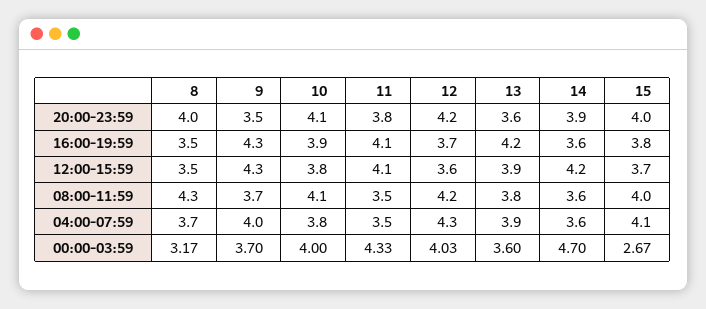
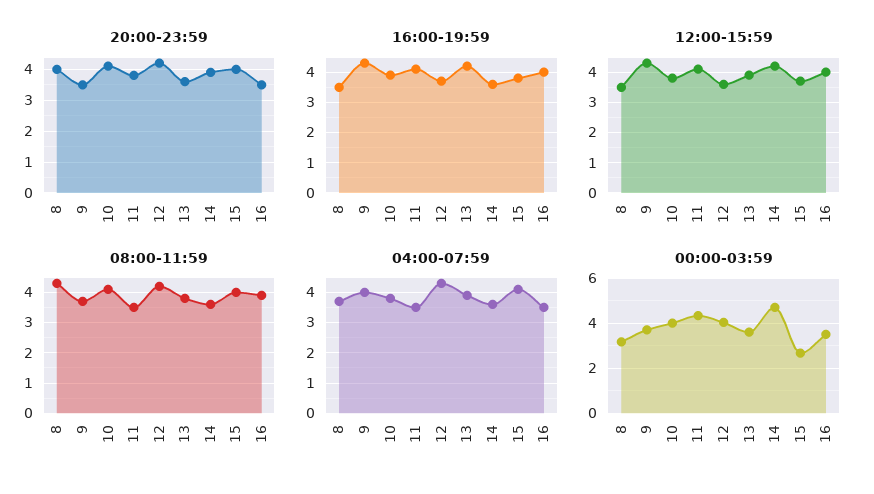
20:00-23:59, 16: none -> 3.5
16:00-19:59, 16: none -> 4
12:00-15:59, 16: none -> 4
08:00-11:59, 16: none -> 4
04:00-07:59, 16: none -> 3.5
00:00-03:59, 16: none -> 3.5

